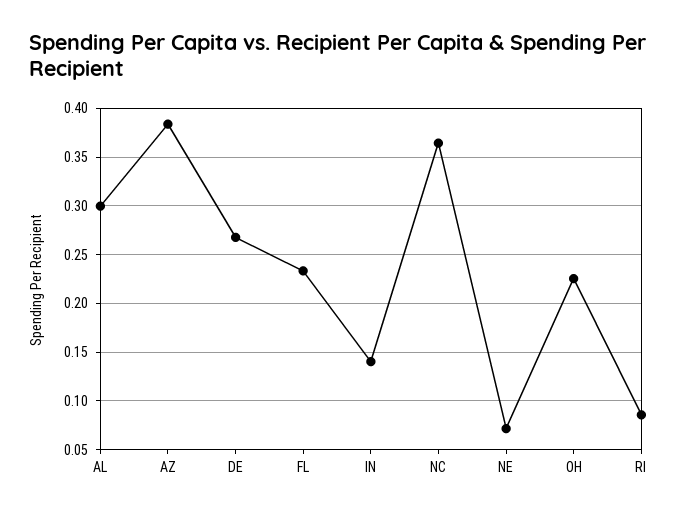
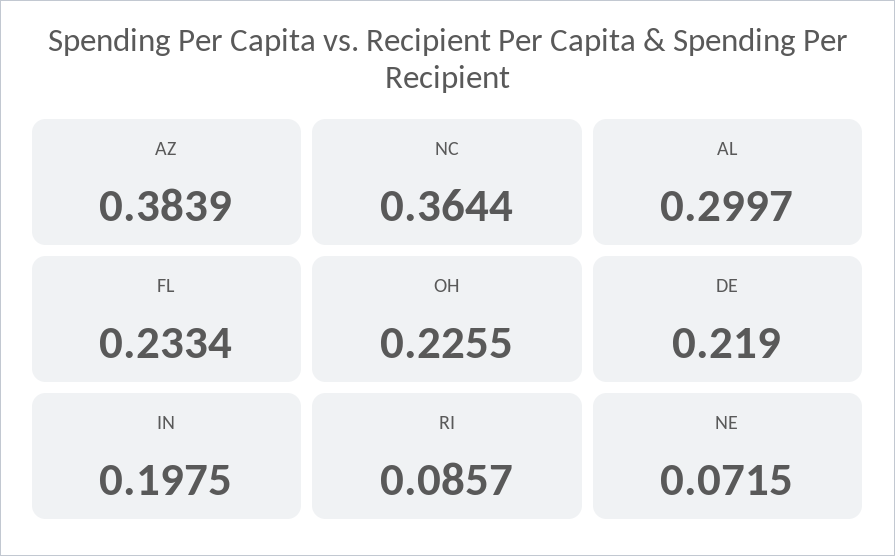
DE: 0.27 -> 0.219
IN: 0.14 -> 0.1975

